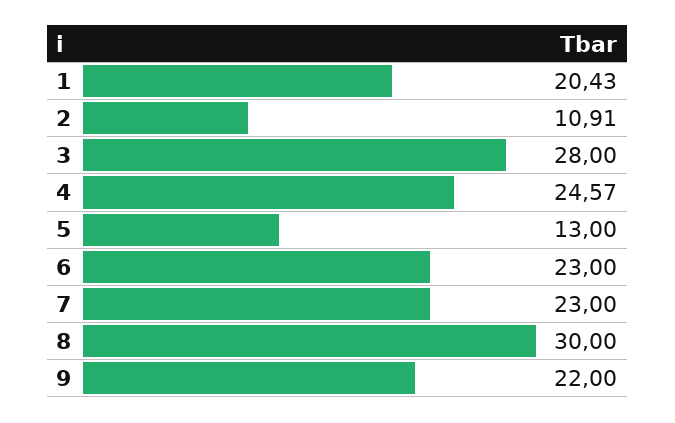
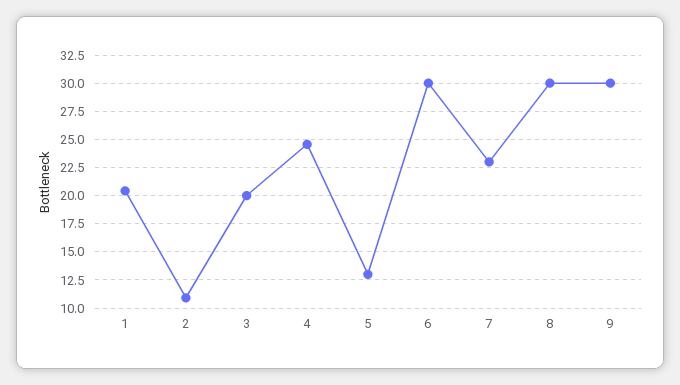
3: 28 -> 20
6: 23 -> 30
9: 22 -> 30

